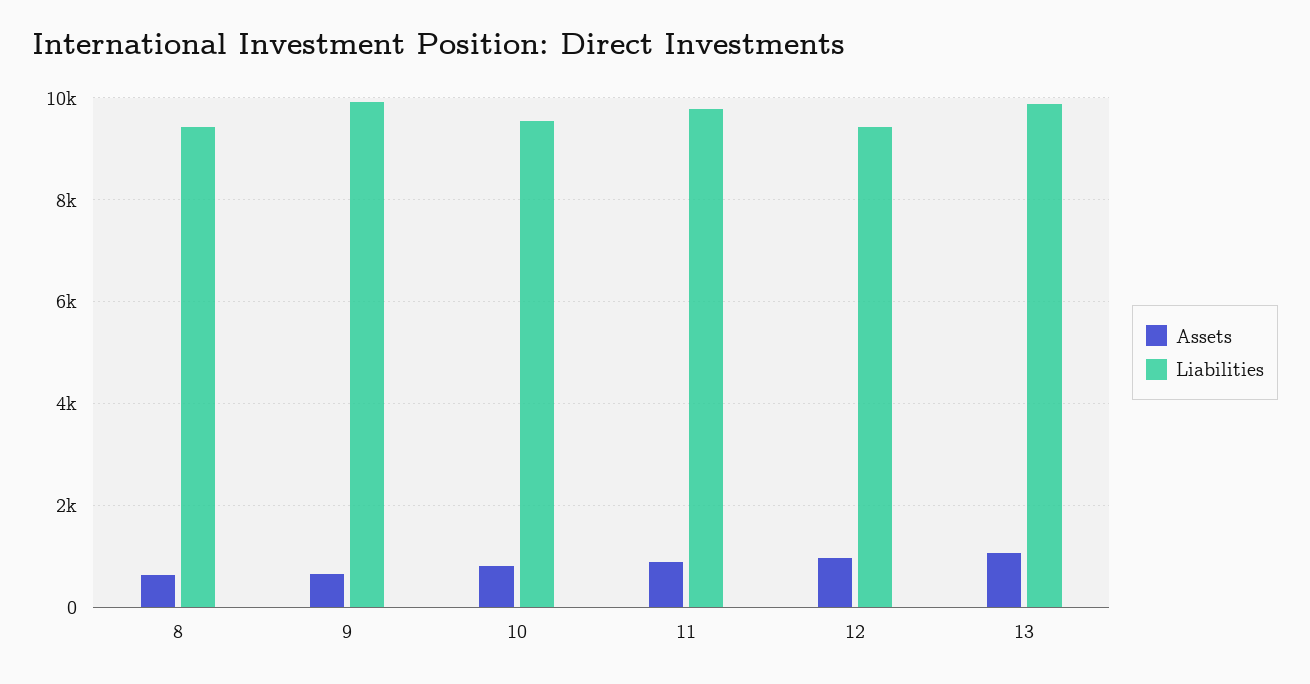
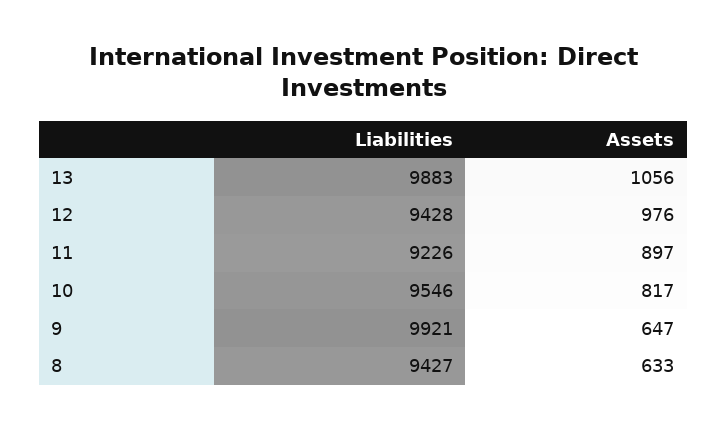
Liabilities, 11: 9800 -> 9226

